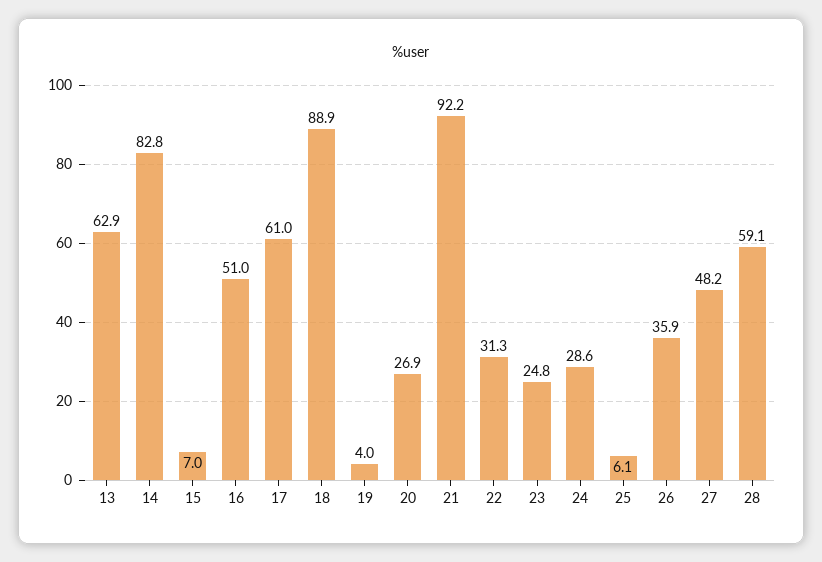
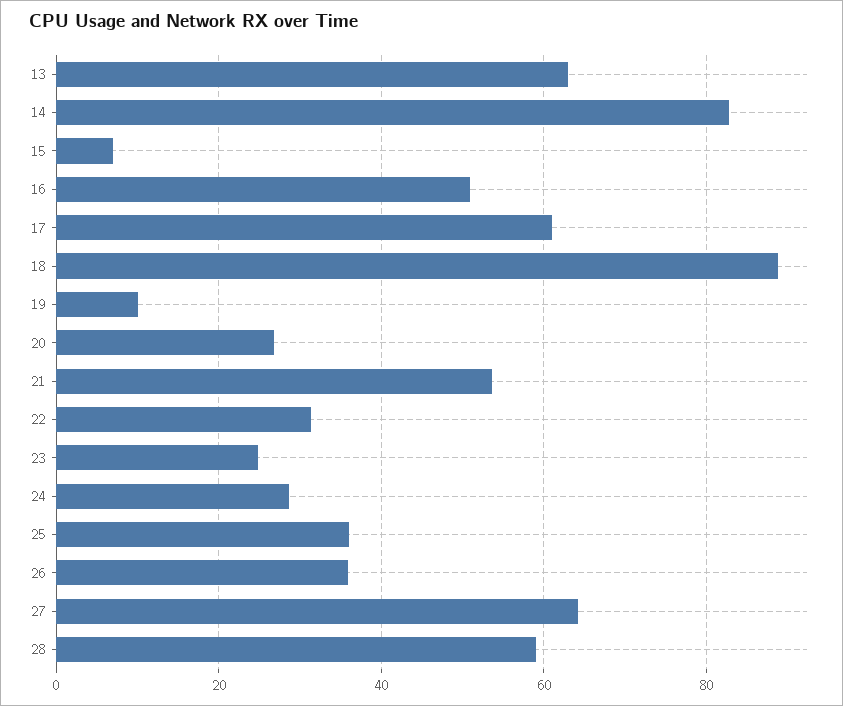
19: 4 -> 10
21: 92.2 -> 54
25: 6.1 -> 36
27: 48.2 -> 64

